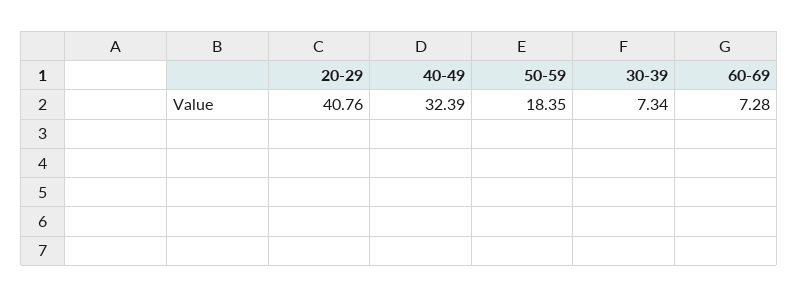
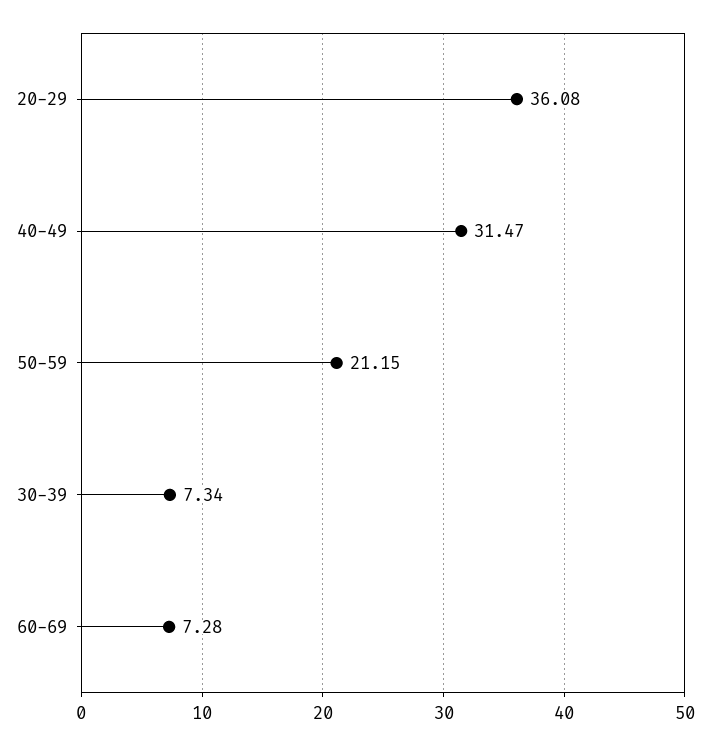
20-29: 40.76 -> 36.08
40-49: 32.39 -> 31.47
50-59: 18.35 -> 21.15

